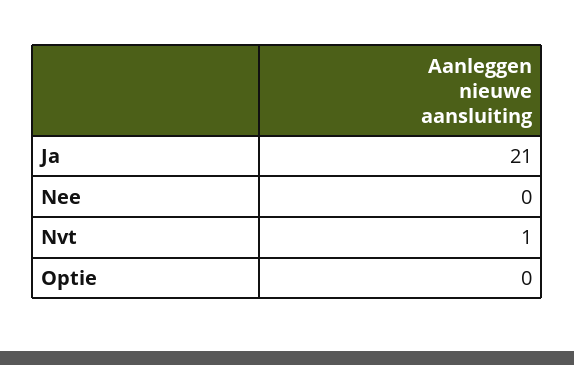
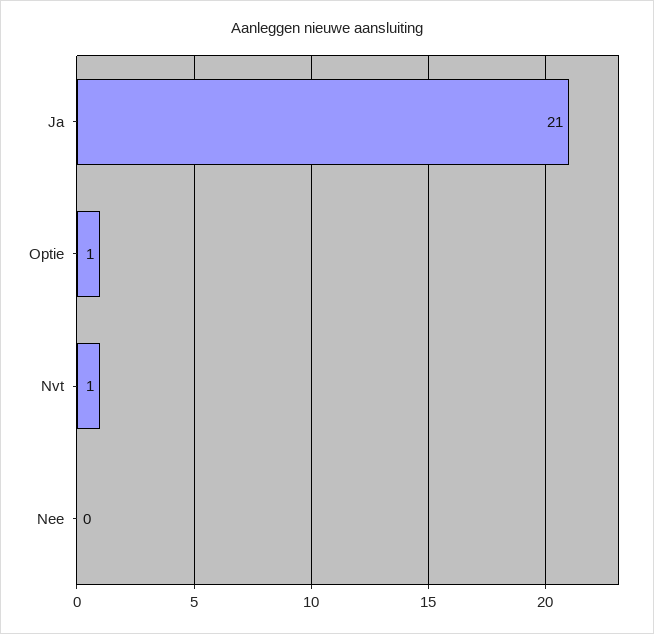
Optie: 0 -> 1

